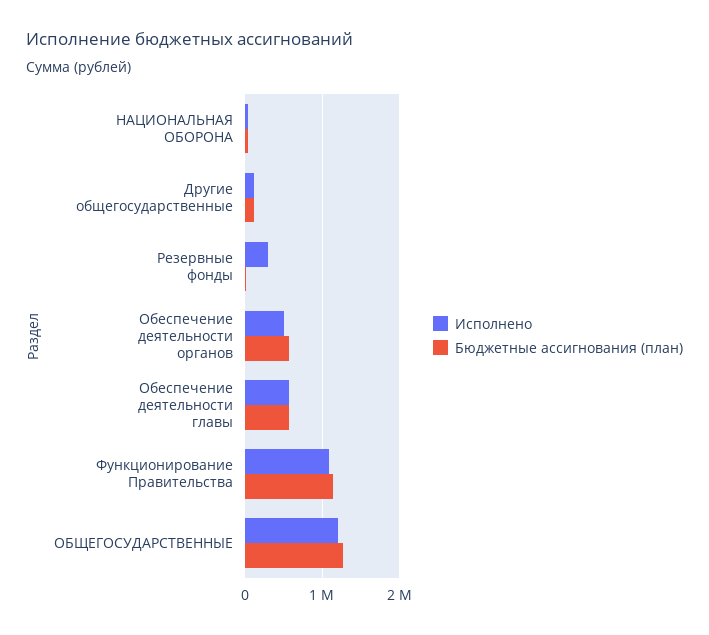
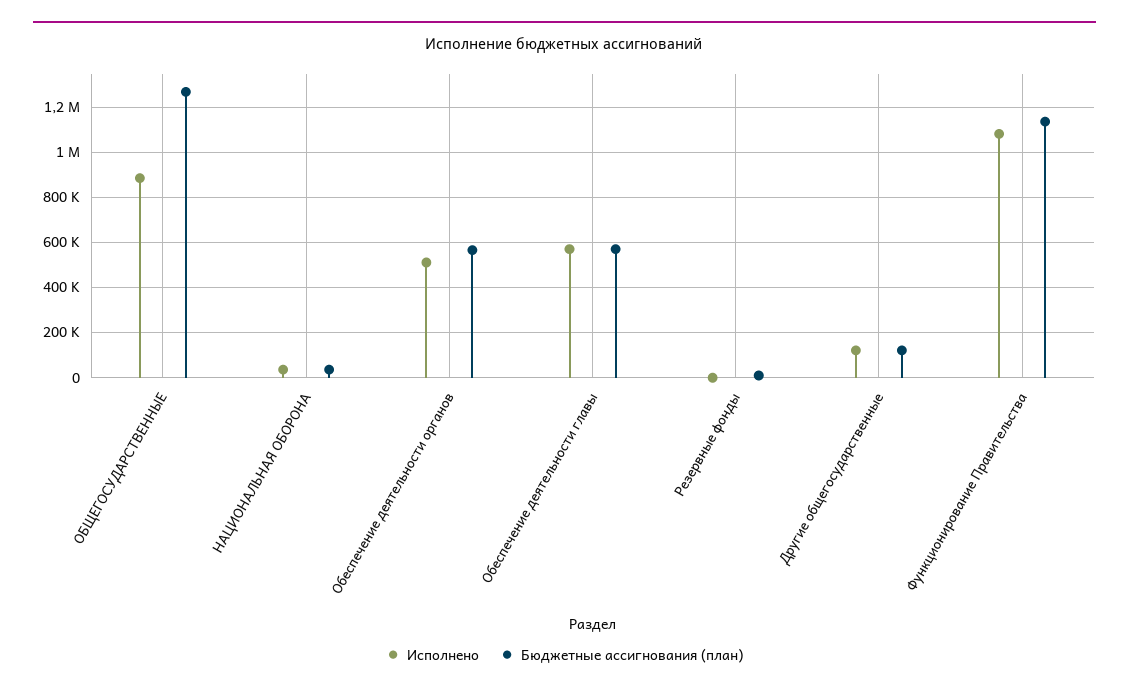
Исполнено, Резервные фонды: 300000 -> 0
Исполнено, ОБЩЕГОСУДАРСТВЕННЫЕ: 1200000 -> 900000

